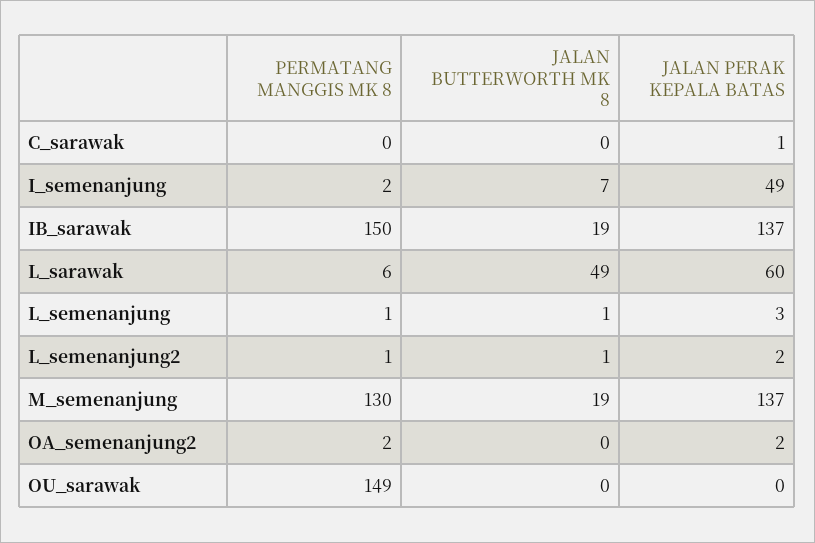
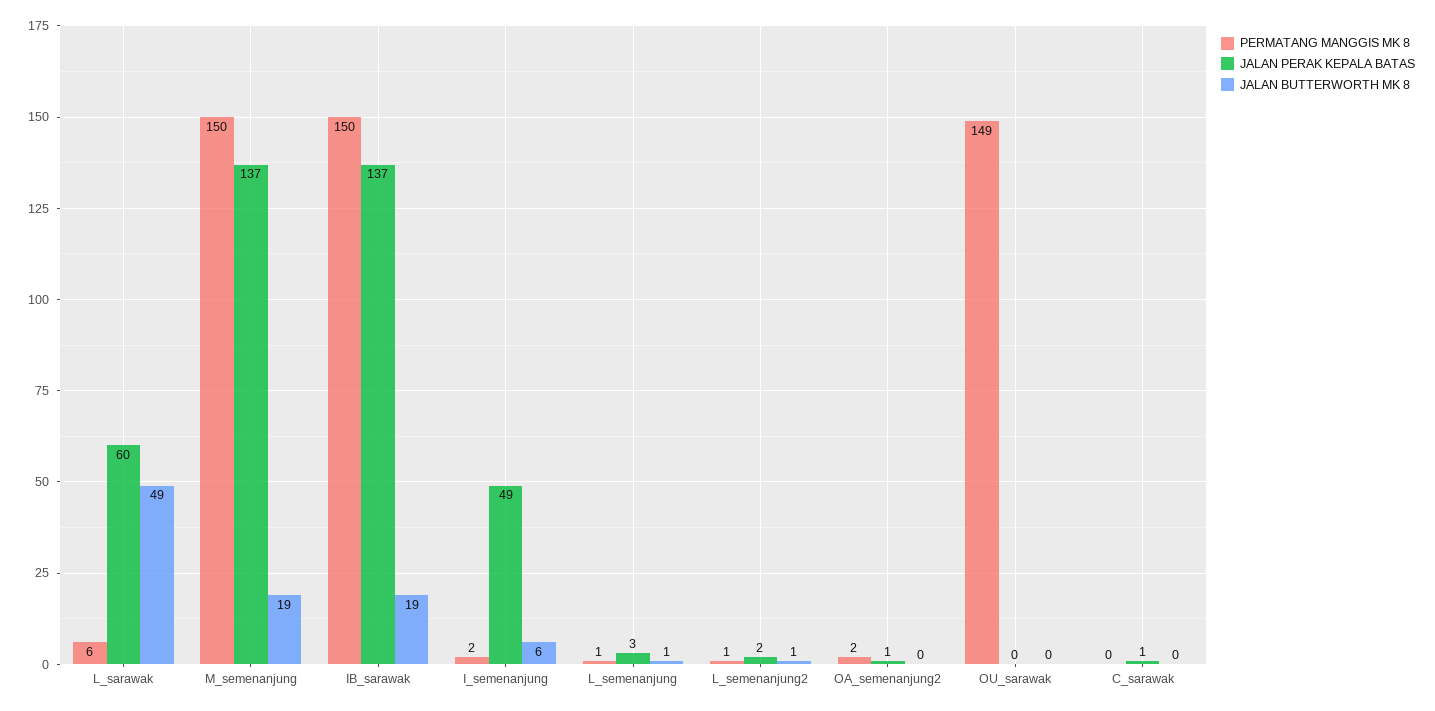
JALAN BUTTERWORTH MK 8, I_semenanjung: 7 -> 6
PERMATANG MANGGIS MK 8, M_semenanjung: 130 -> 150
JALAN PERAK KEPALA BATAS, OA_semenanjung2: 2 -> 1

